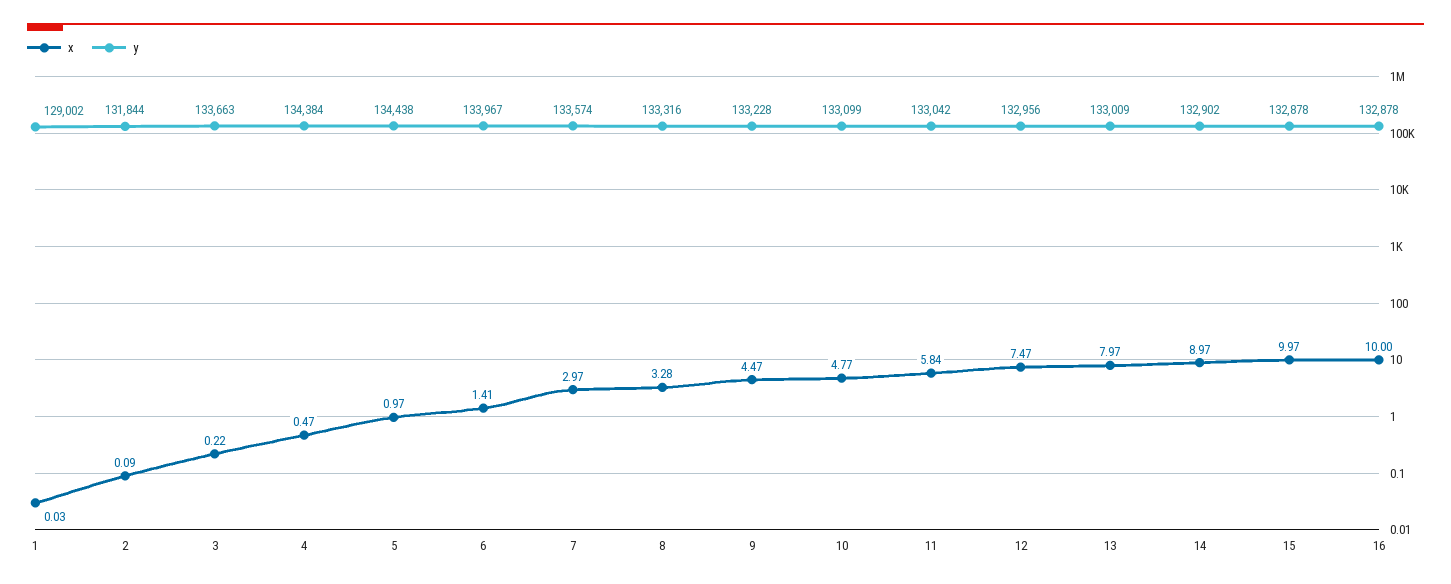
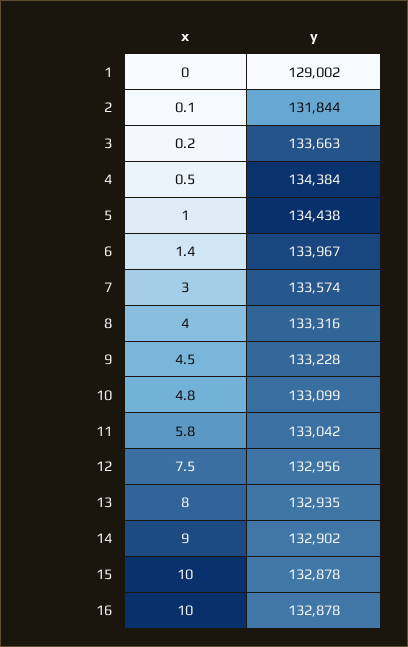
x, 8: 3.28 -> 4
y, 13: 133009 -> 132935

